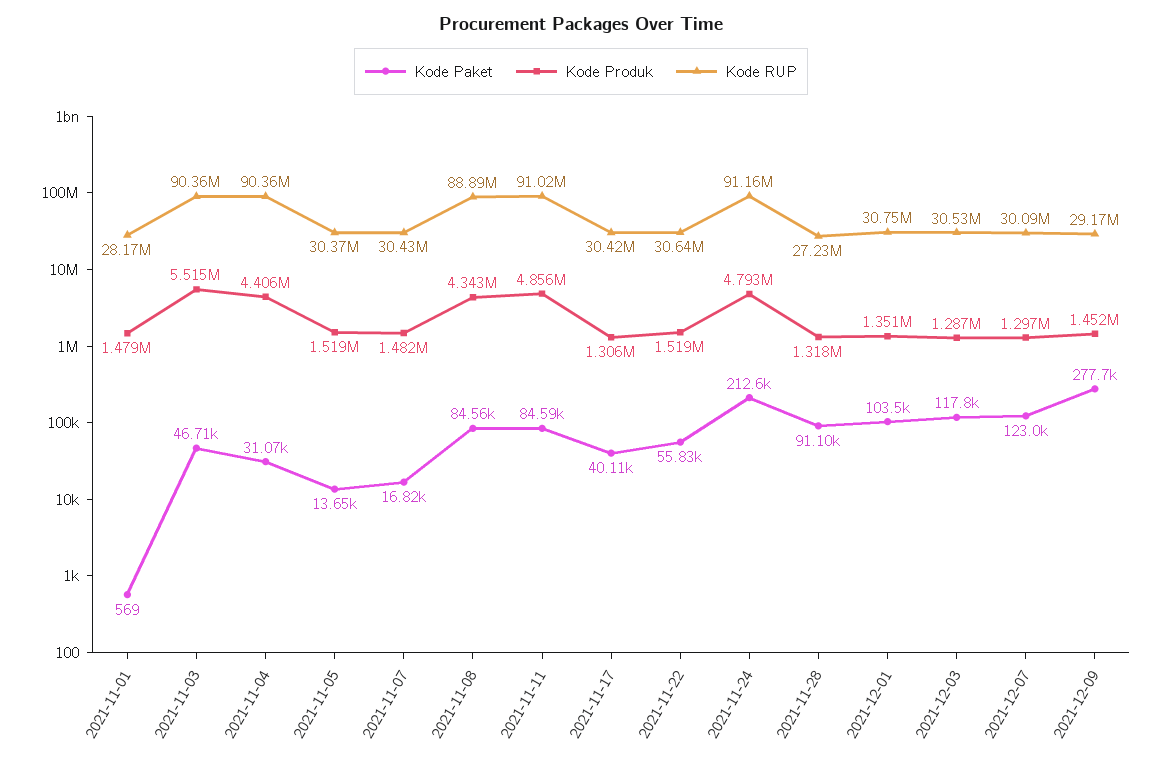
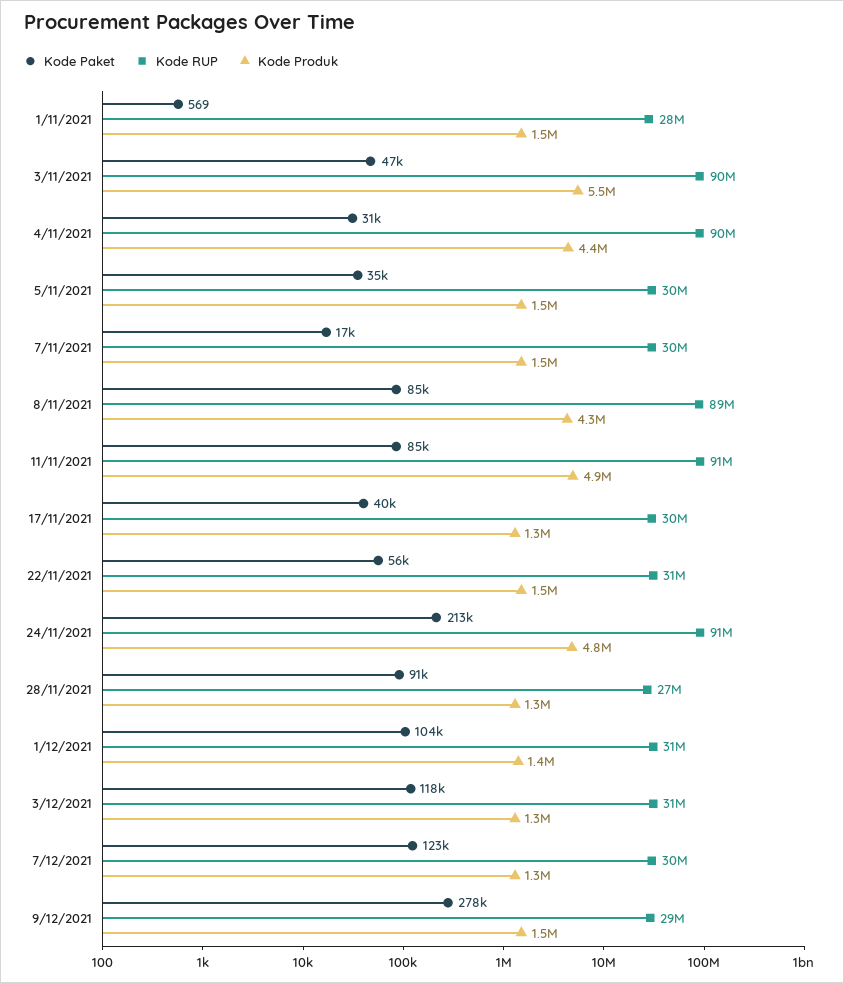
Kode Paket, 2021-11-05: 13650 -> 35000

